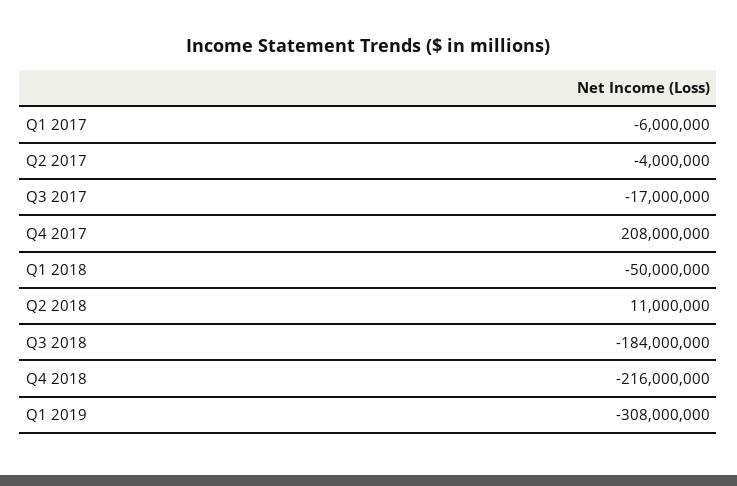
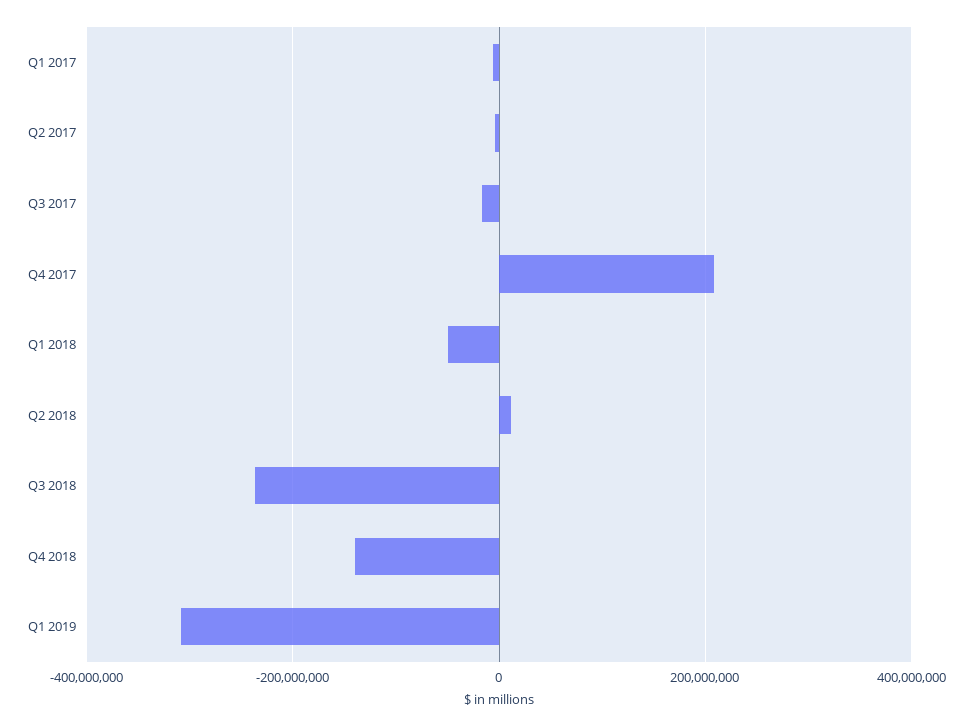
Q3 2018: -184000000 -> -240000000
Q4 2018: -216000000 -> -140000000

